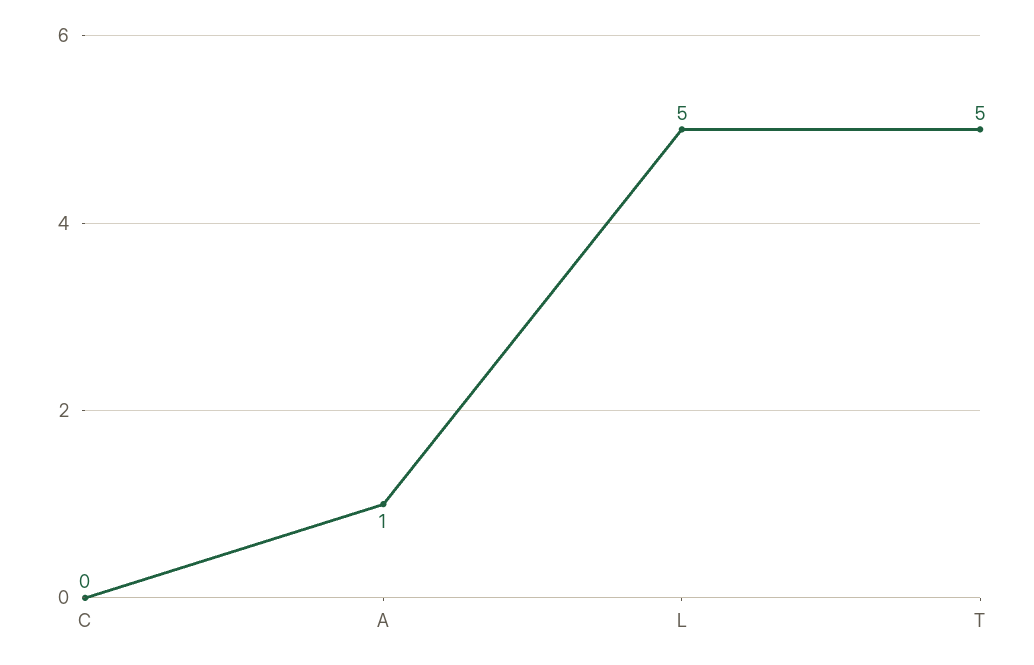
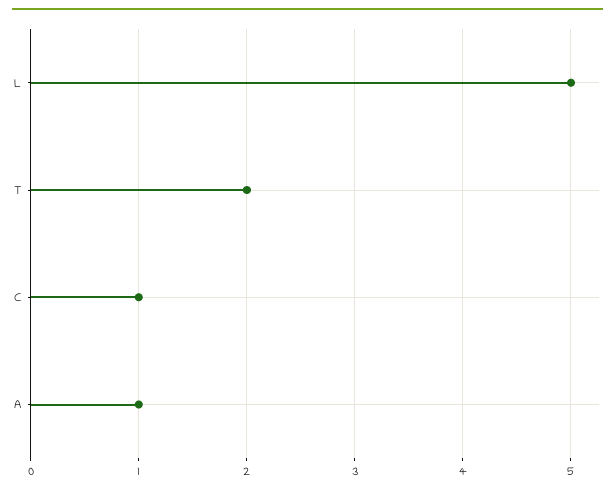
C: 0 -> 1
T: 5 -> 2

